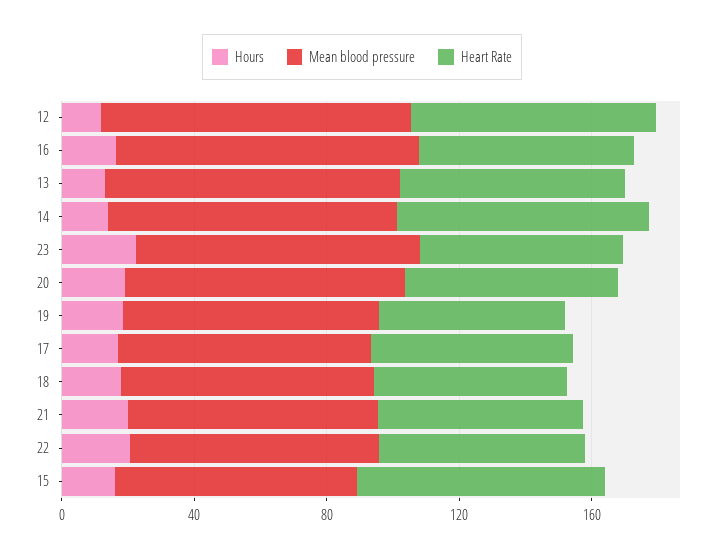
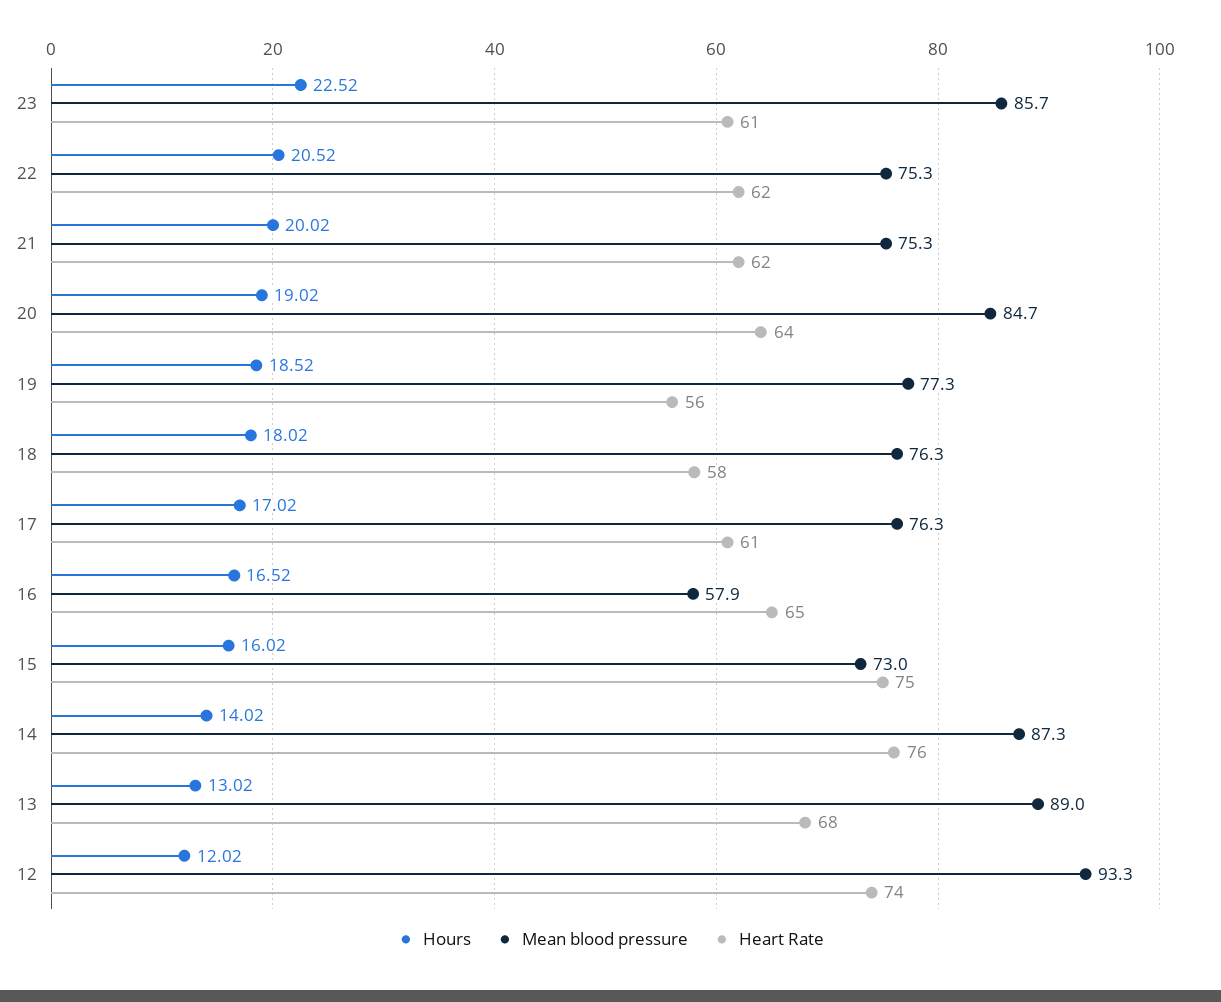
Mean blood pressure, 16: 90 -> 57.9

